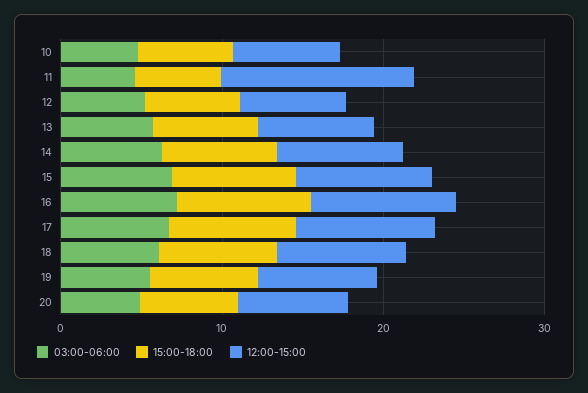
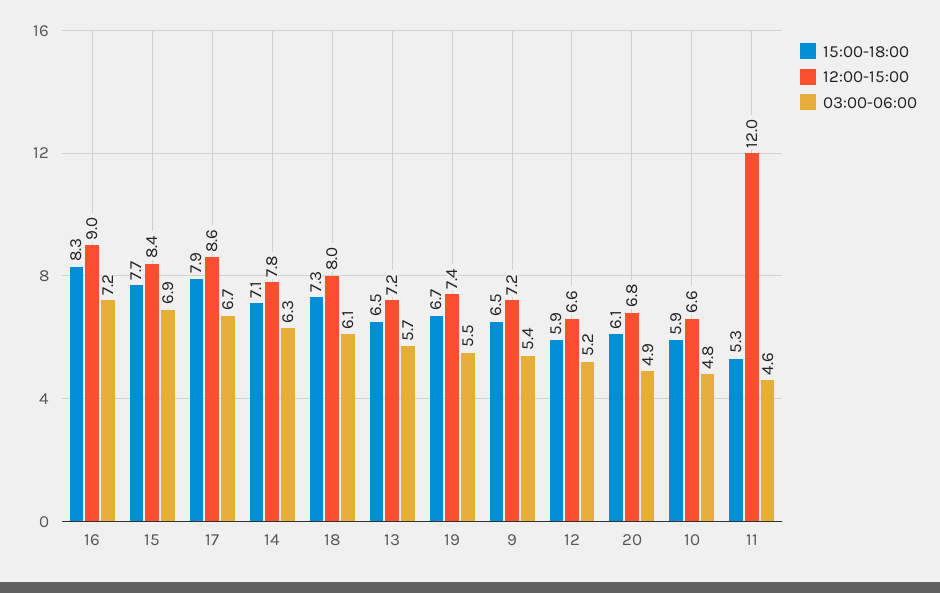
15:00-18:00, 9: none -> 6.5
12:00-15:00, 9: none -> 7.2
03:00-06:00, 9: none -> 5.4

